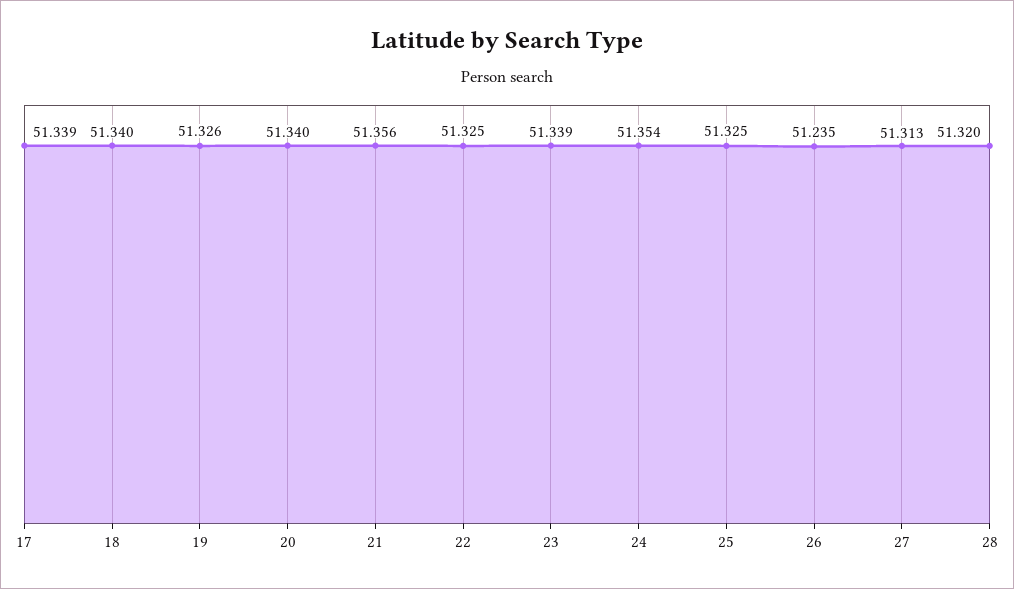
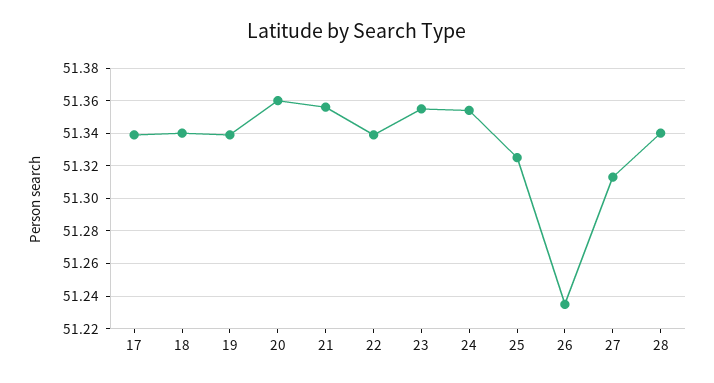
19: 51.326 -> 51.34
20: 51.34 -> 51.36
22: 51.325 -> 51.34
23: 51.339 -> 51.355
28: 51.32 -> 51.34

